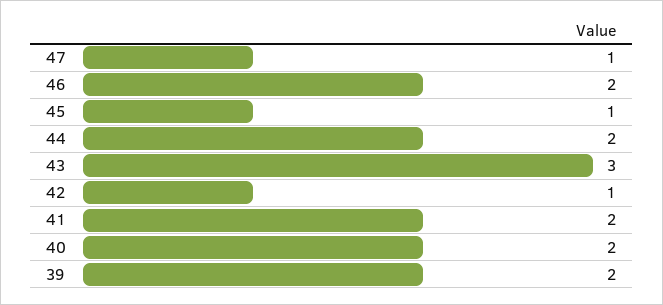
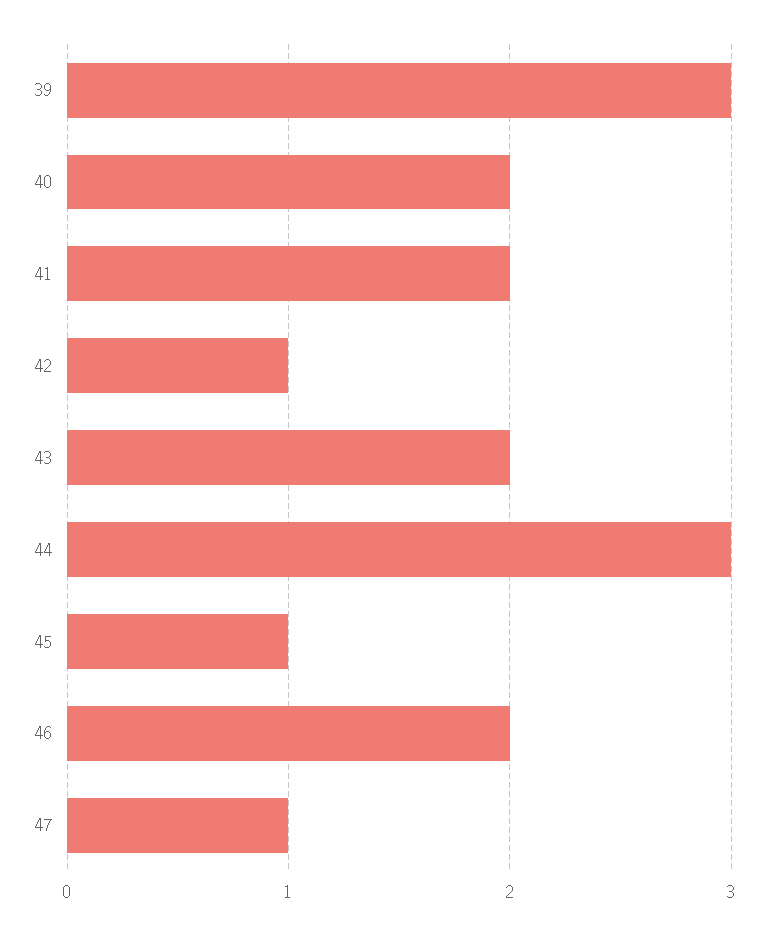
44: 2 -> 3
43: 3 -> 2
39: 2 -> 3

